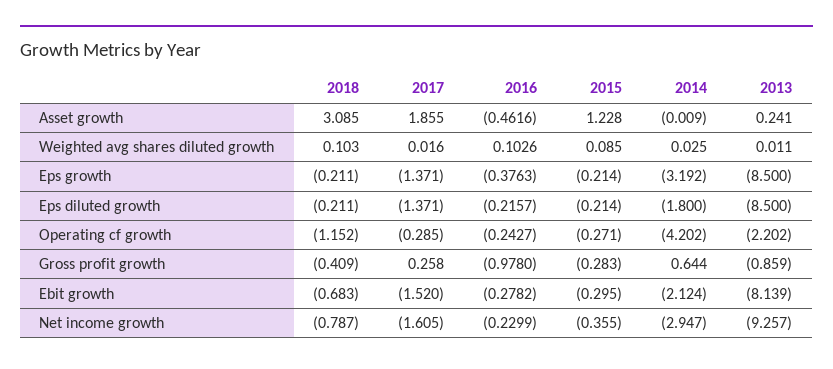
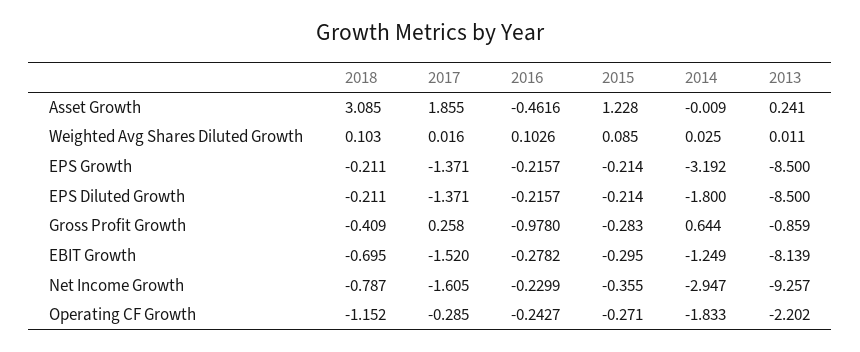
2016, Eps growth: -0.3763 -> -0.2157
2014, Operating cf growth: -4.202 -> -1.833
2018, Ebit growth: -0.683 -> -0.695
2014, Ebit growth: -2.124 -> -1.249

